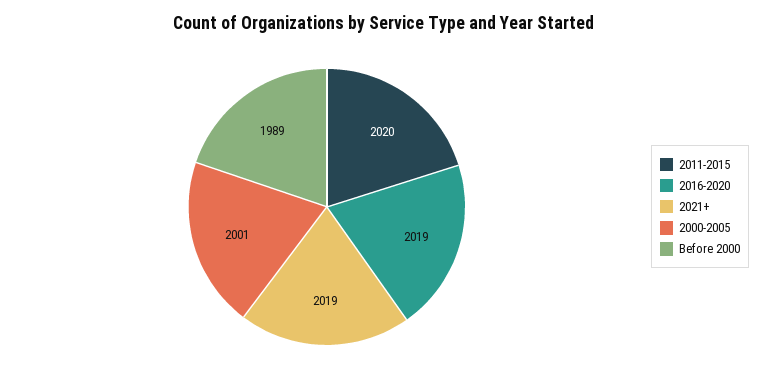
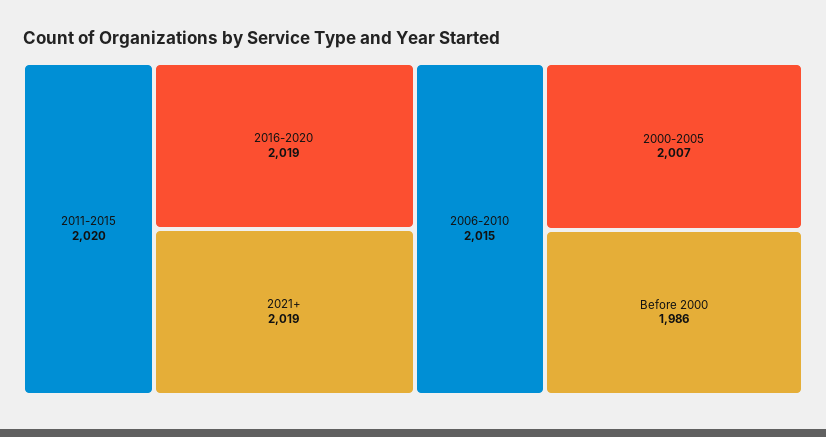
2000-2005: 2001 -> 2007
Before 2000: 1989 -> 1986
2006-2010: none -> 2015

